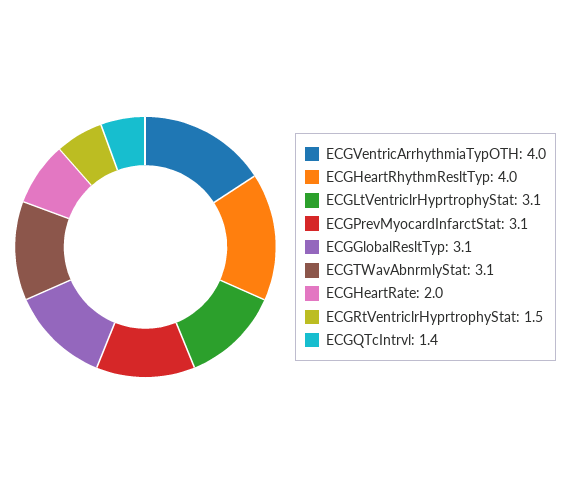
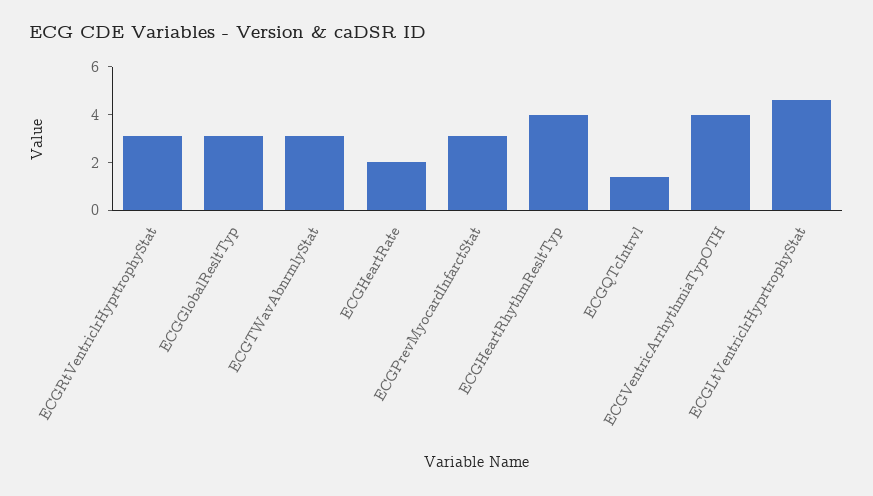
ECGLtVentriclrHyprtrophyStat: 3.1 -> 4.5
ECGRtVentriclrHyprtrophyStat: 1.5 -> 3

